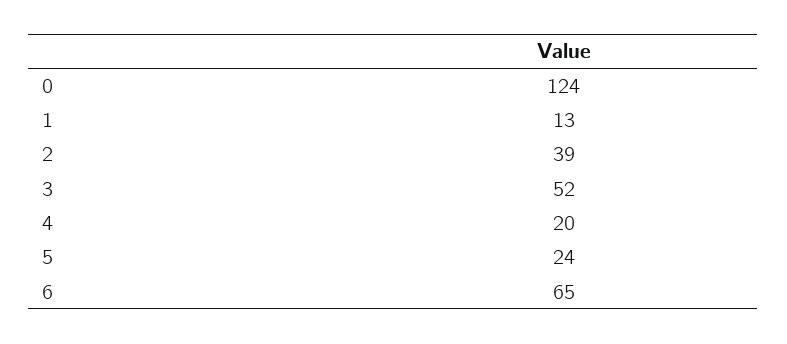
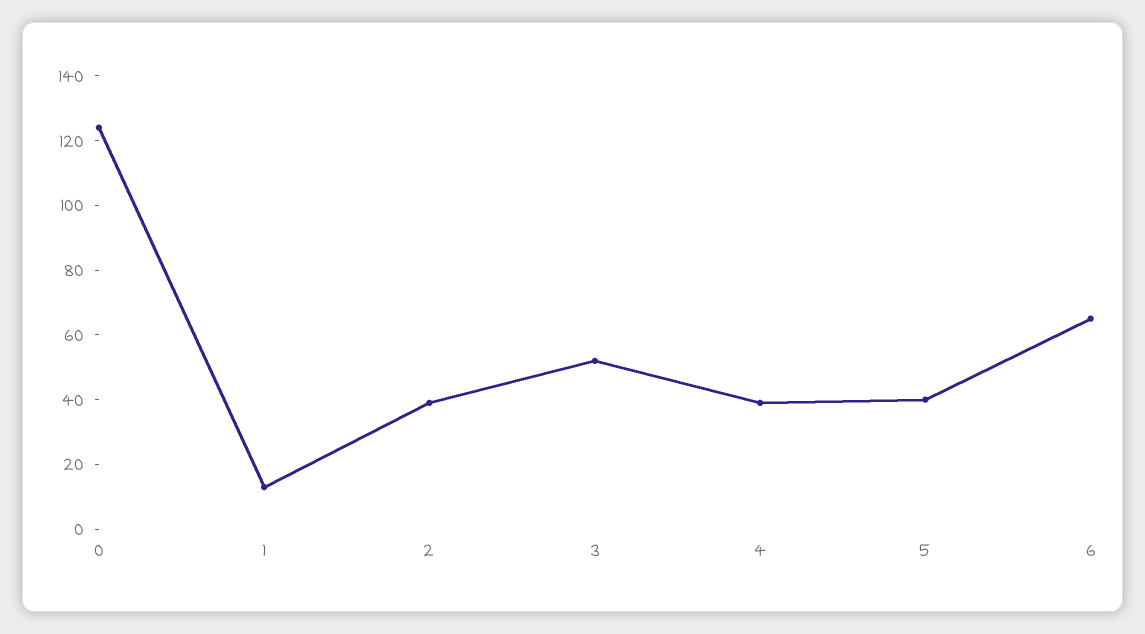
4: 20 -> 40
5: 24 -> 40

